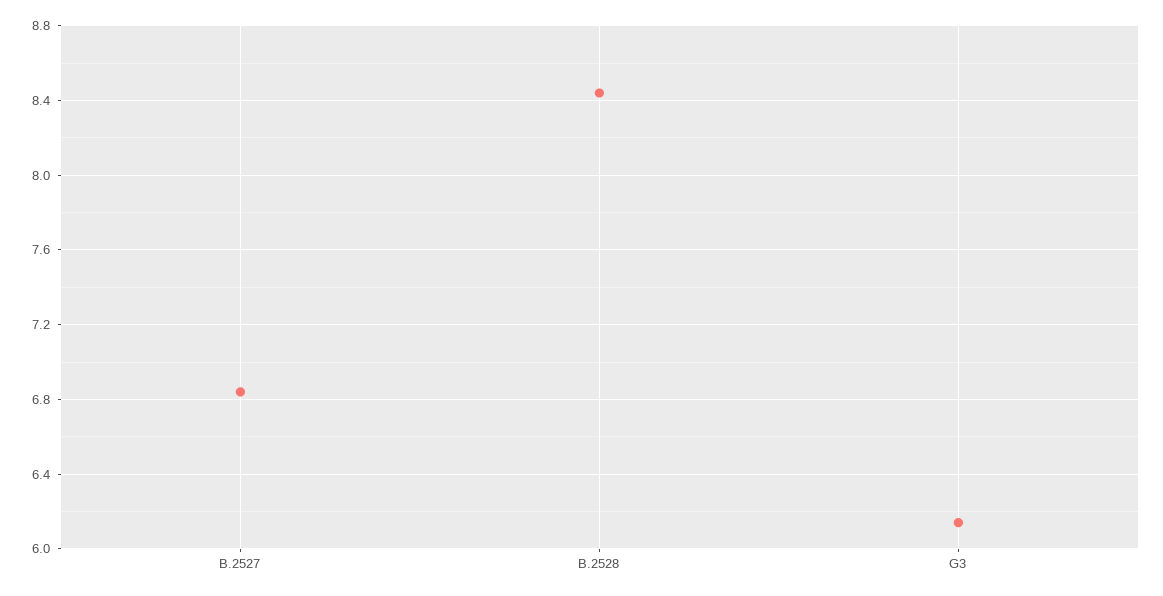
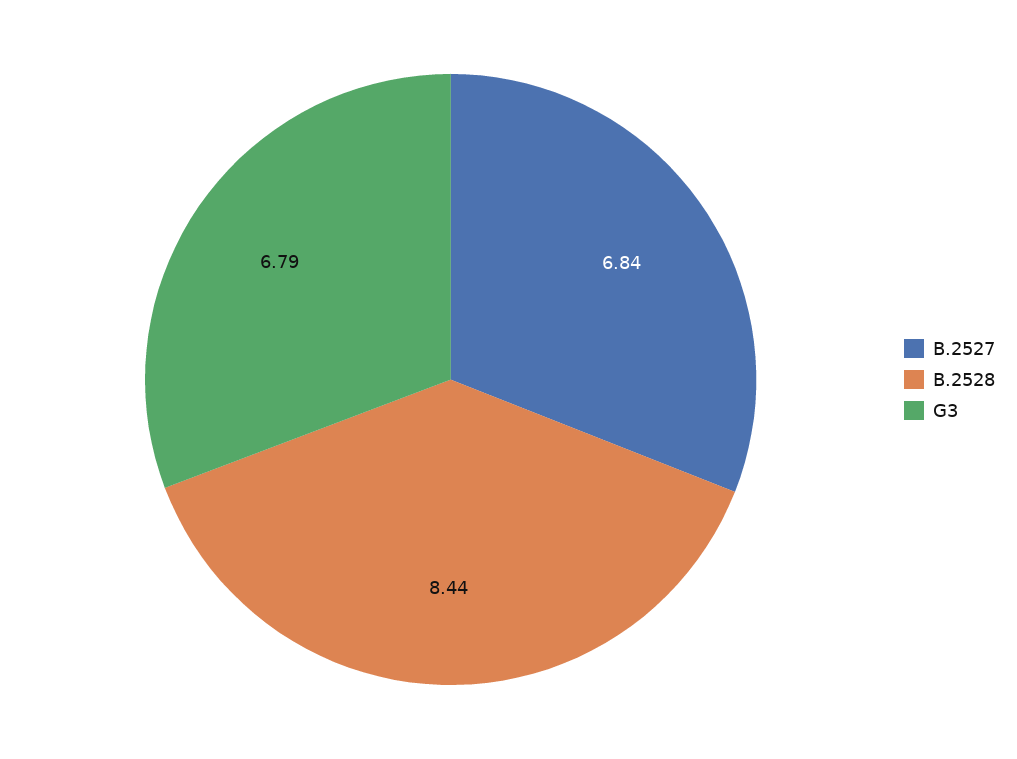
G3: 6.15 -> 6.79

